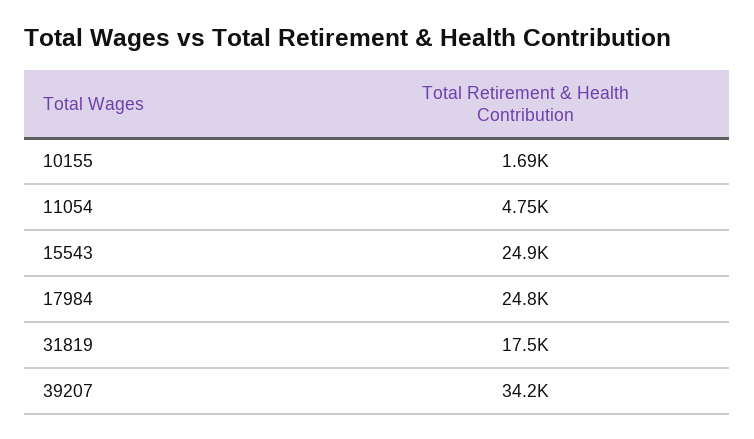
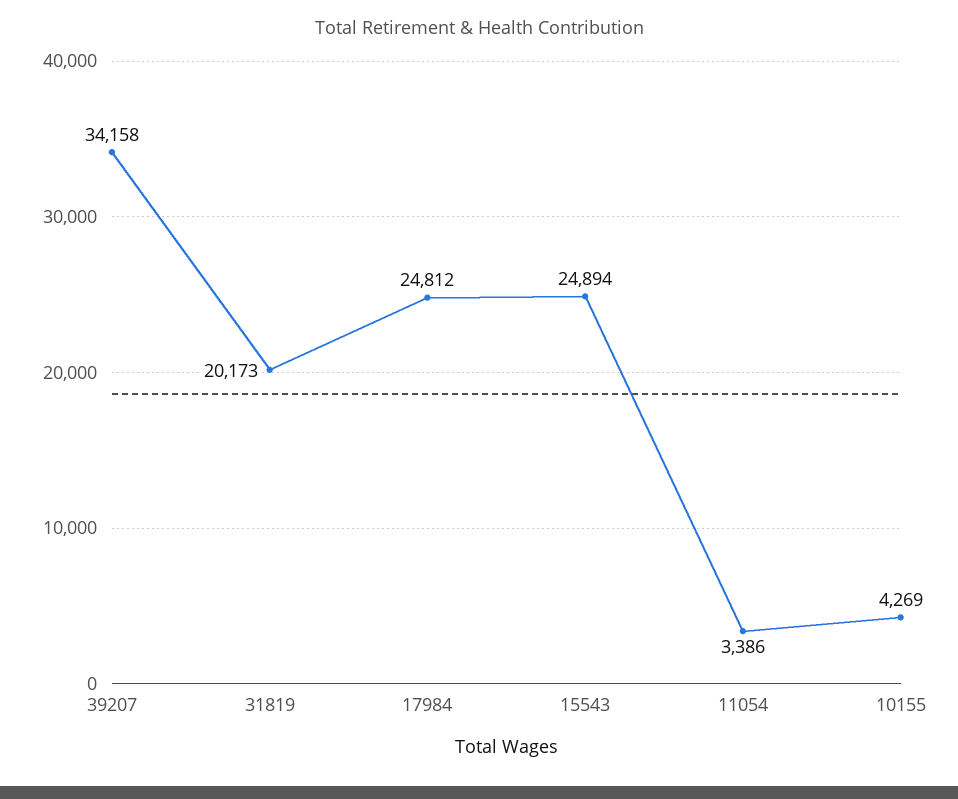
10155: 1690 -> 4269
11054: 4750 -> 3386
31819: 17500 -> 20173

